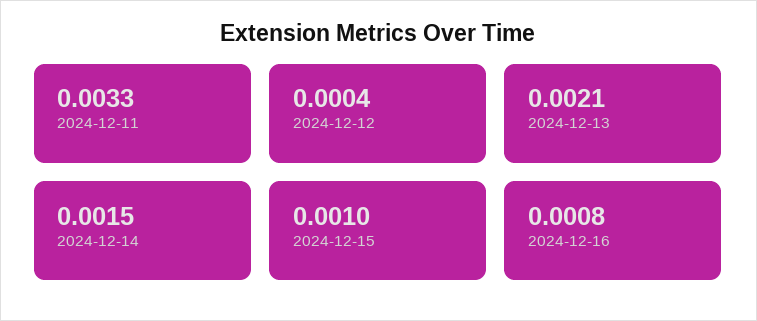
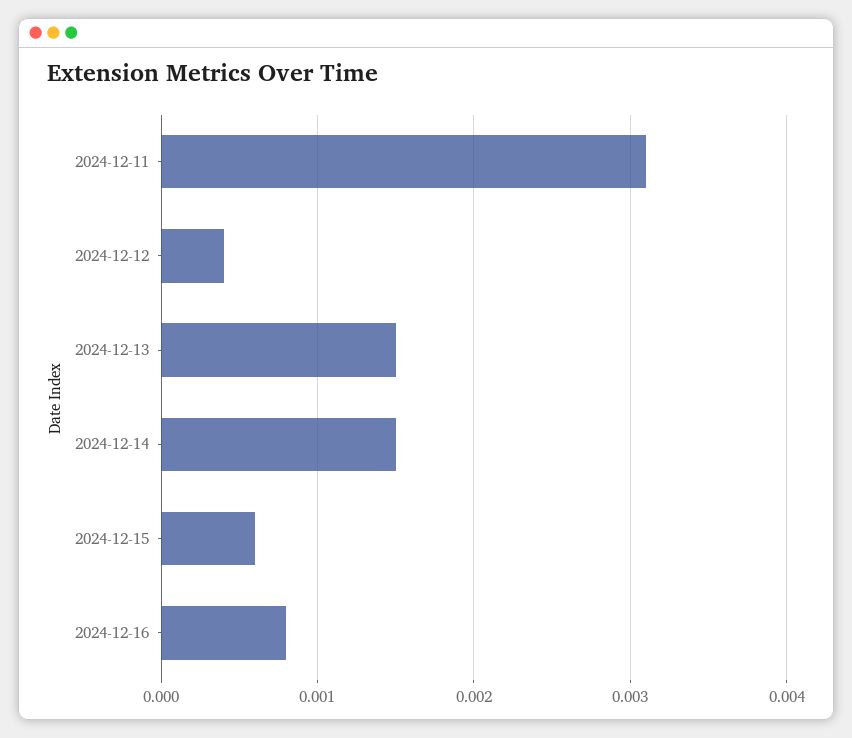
2024-12-11: 0.0033 -> 0.0031
2024-12-13: 0.0021 -> 0.0015
2024-12-15: 0.001 -> 0.0006

